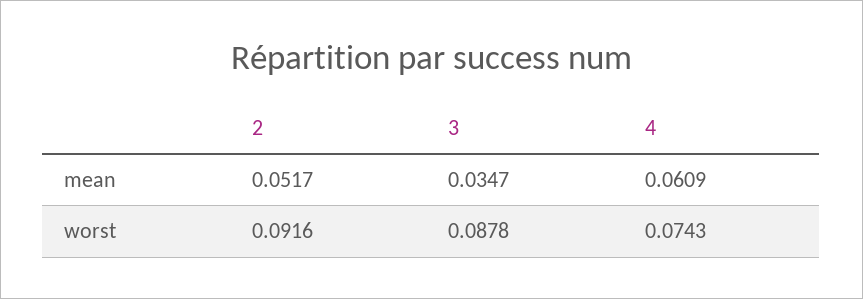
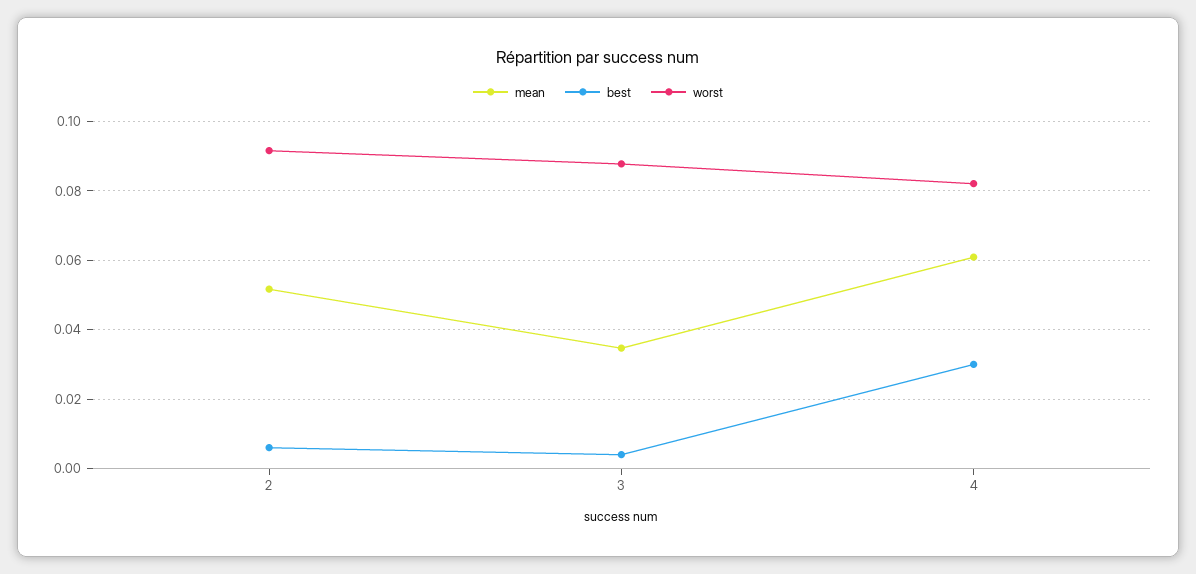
worst, 4: 0.0743 -> 0.082
best, 2: none -> 0.006
best, 3: none -> 0.004
best, 4: none -> 0.03

